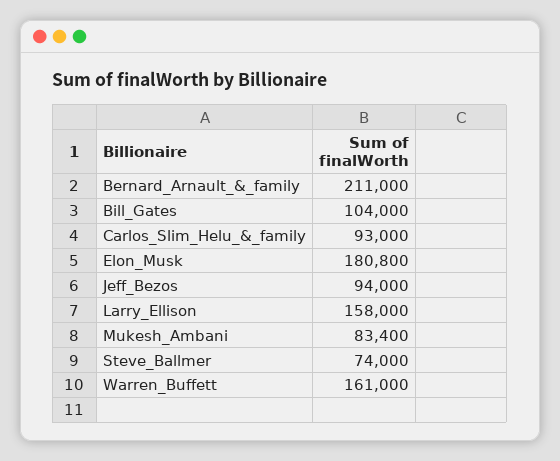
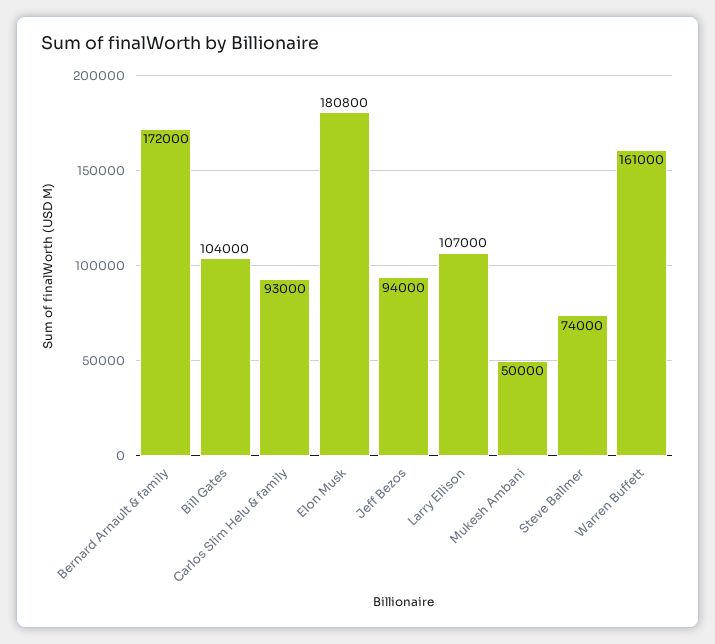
Bernard_Arnault_&_family: 211000 -> 172000
Larry_Ellison: 158000 -> 107000
Mukesh_Ambani: 83400 -> 50000

